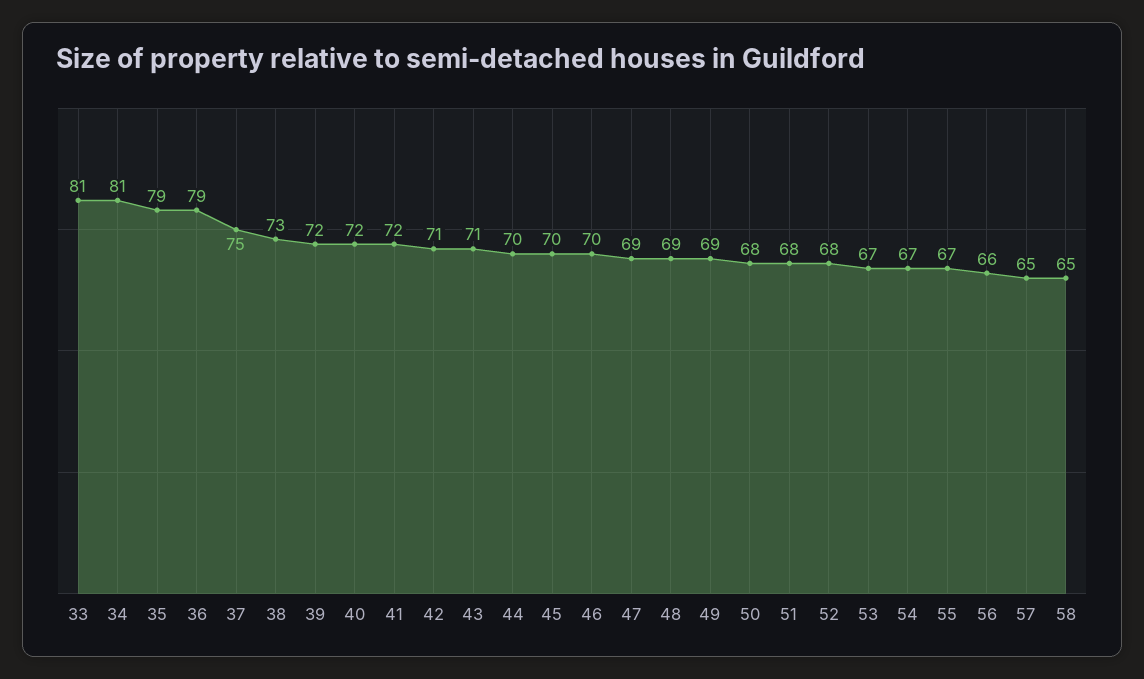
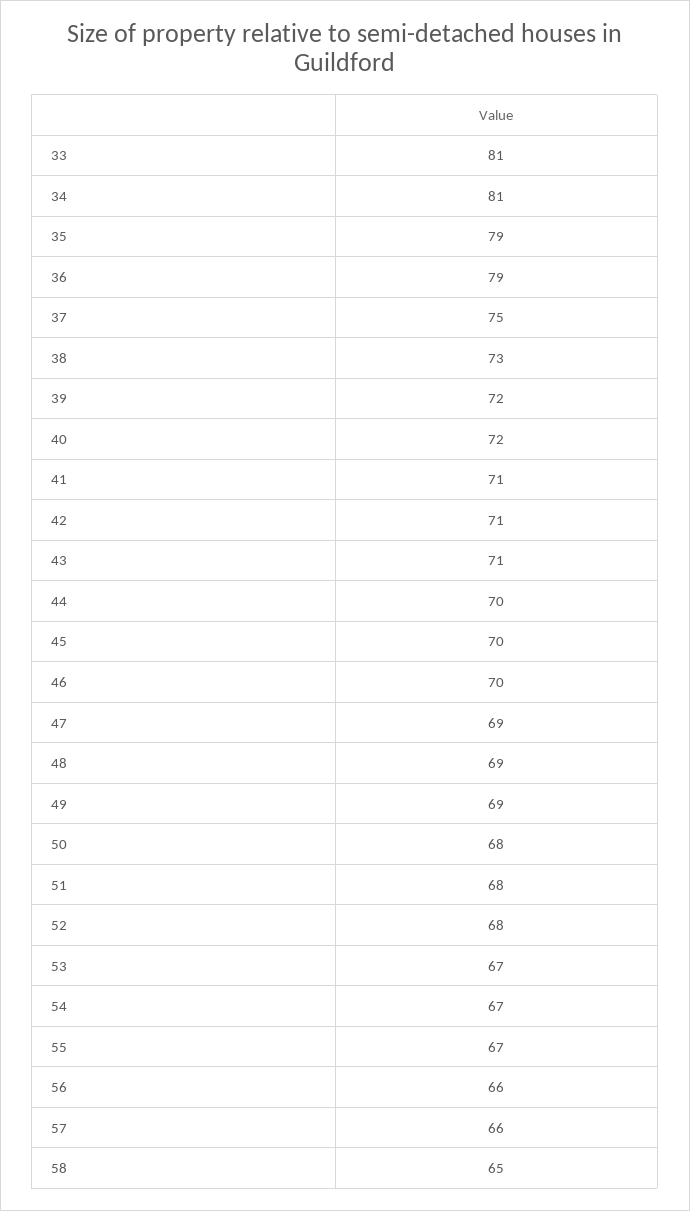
41: 72 -> 71
57: 65 -> 66

